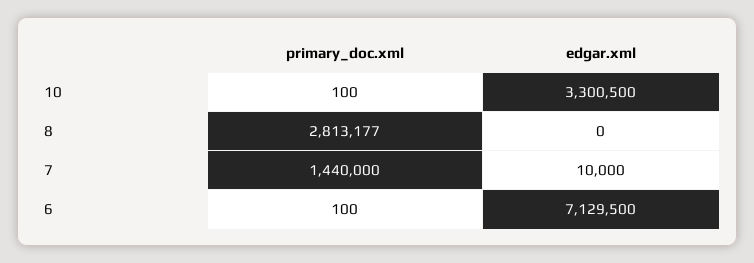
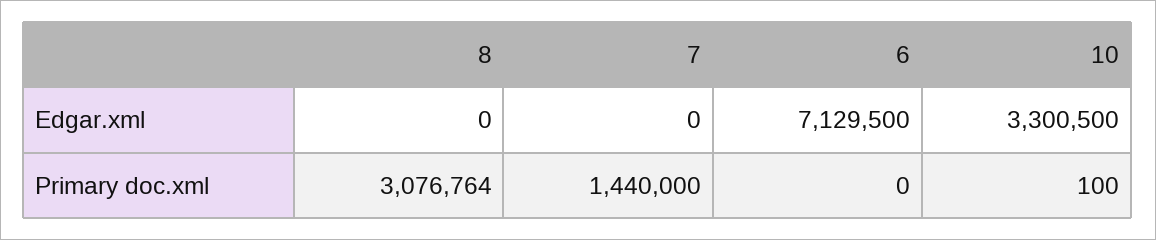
primary_doc.xml, 8: 2813177 -> 3076764
edgar.xml, 7: 10000 -> 0
primary_doc.xml, 6: 100 -> 0

